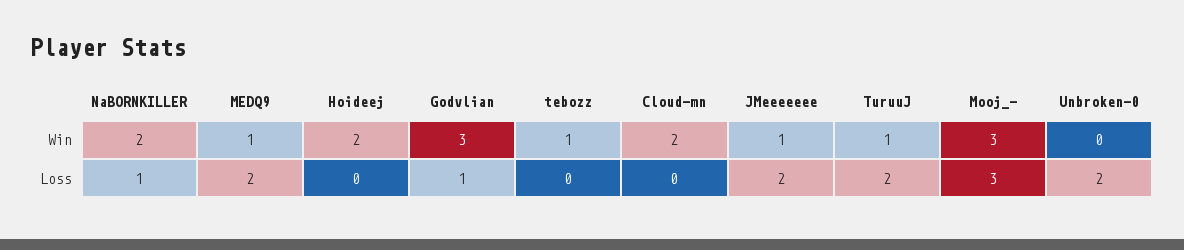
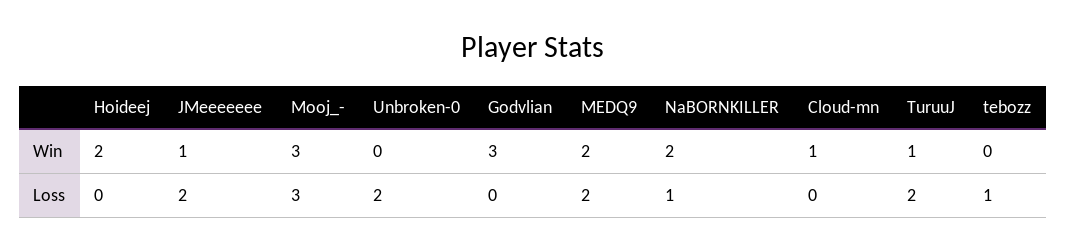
MEDQ9, Win: 1 -> 2
tebozz, Win: 1 -> 0
Cloud-mn, Win: 2 -> 1
Godvlian, Loss: 1 -> 0
tebozz, Loss: 0 -> 1

